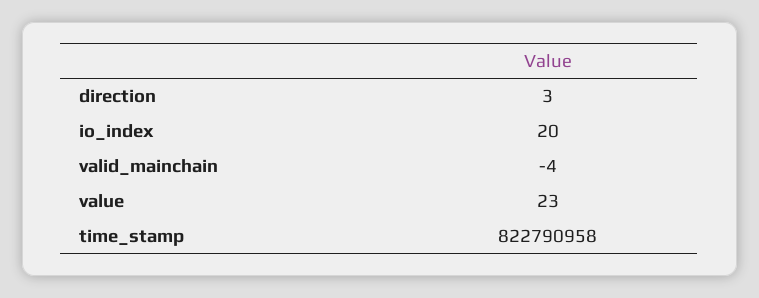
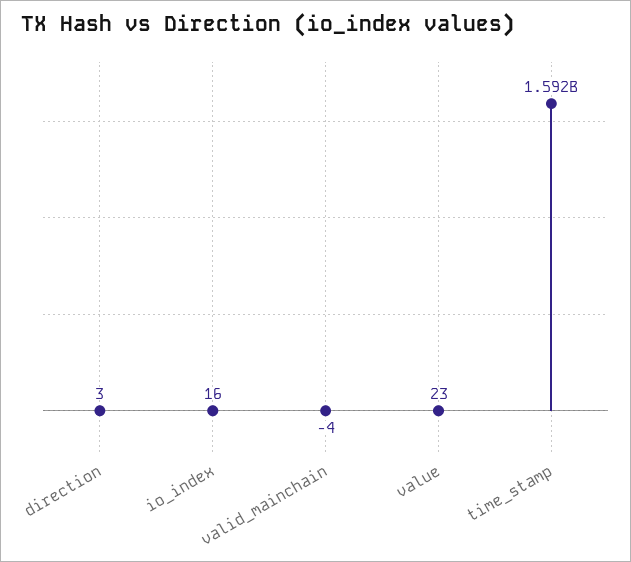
io_index: 20 -> 16
time_stamp: 822790958 -> 1592000000

